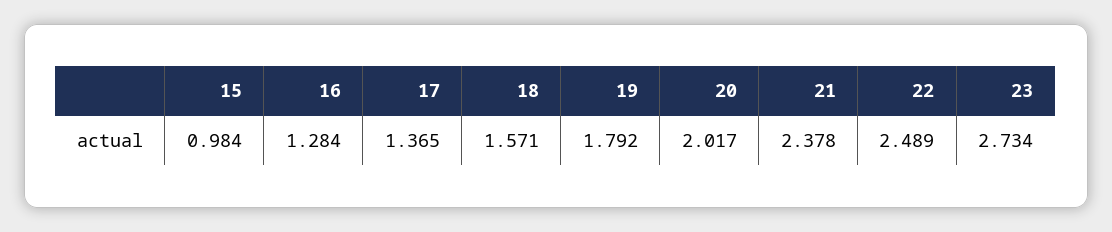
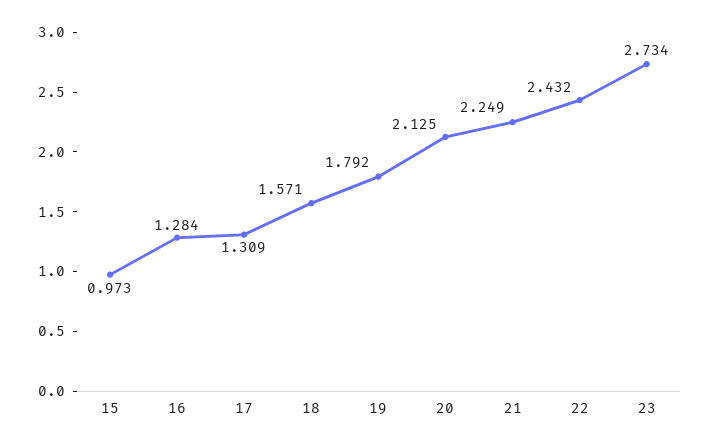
15: 0.984 -> 0.973
17: 1.365 -> 1.309
20: 2.017 -> 2.125
21: 2.378 -> 2.249
22: 2.489 -> 2.432

